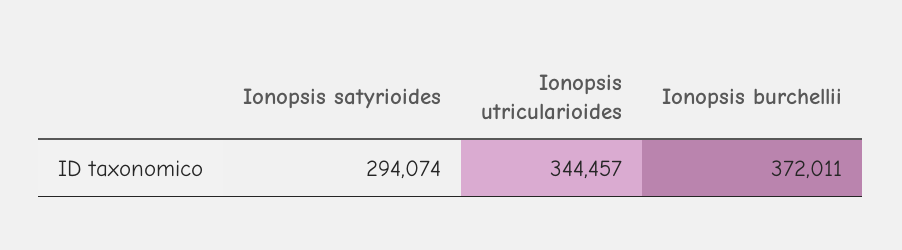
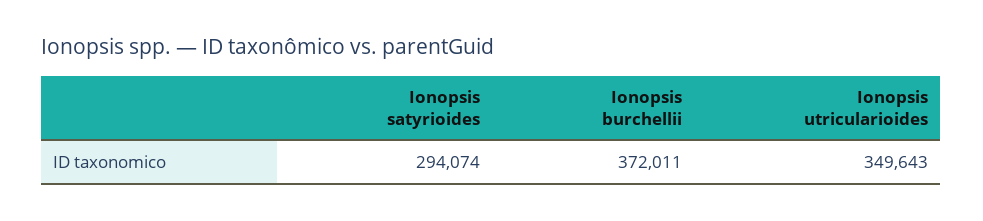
Ionopsis utricularioides: 344457 -> 349643

